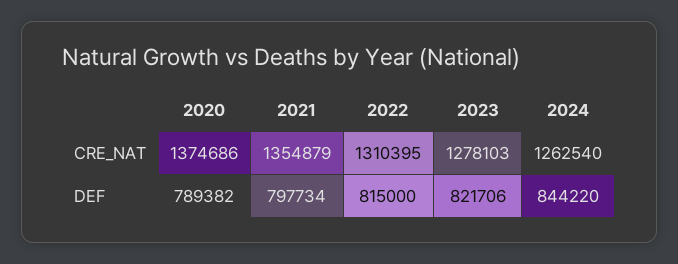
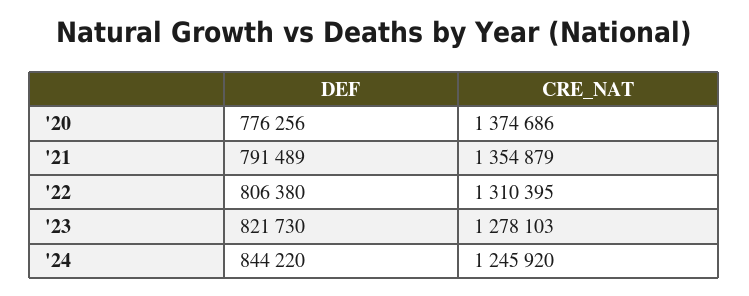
2024, CRE_NAT: 1262540 -> 1245920
2020, DEF: 789382 -> 776256
2021, DEF: 797734 -> 791489
2022, DEF: 815000 -> 806380
2023, DEF: 821706 -> 821730

